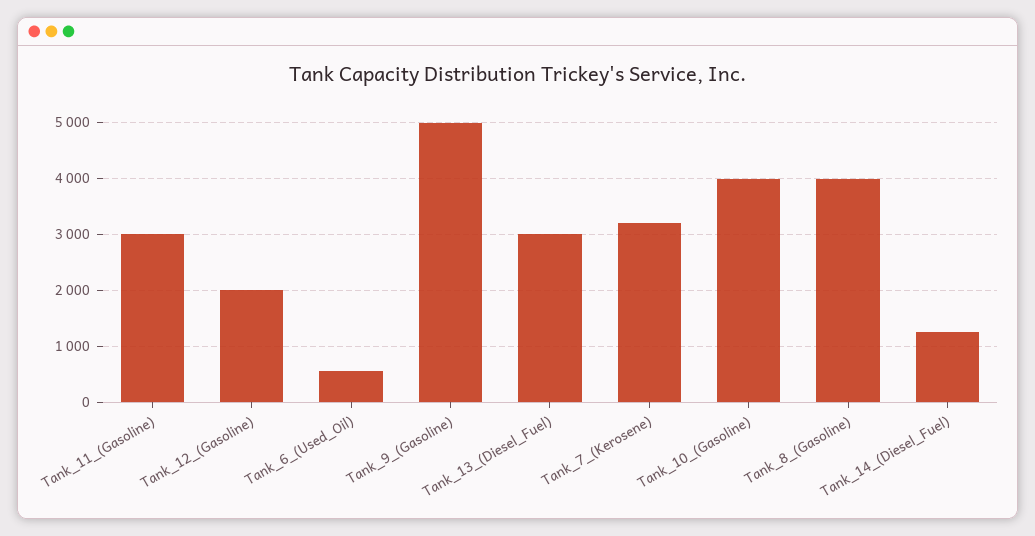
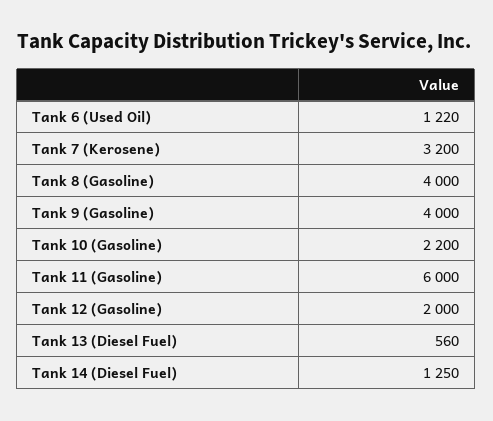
Tank_11_(Gasoline): 3000 -> 6000
Tank_6_(Used_Oil): 600 -> 1220
Tank_9_(Gasoline): 5000 -> 4000
Tank_13_(Diesel_Fuel): 3000 -> 560
Tank_10_(Gasoline): 4000 -> 2200

